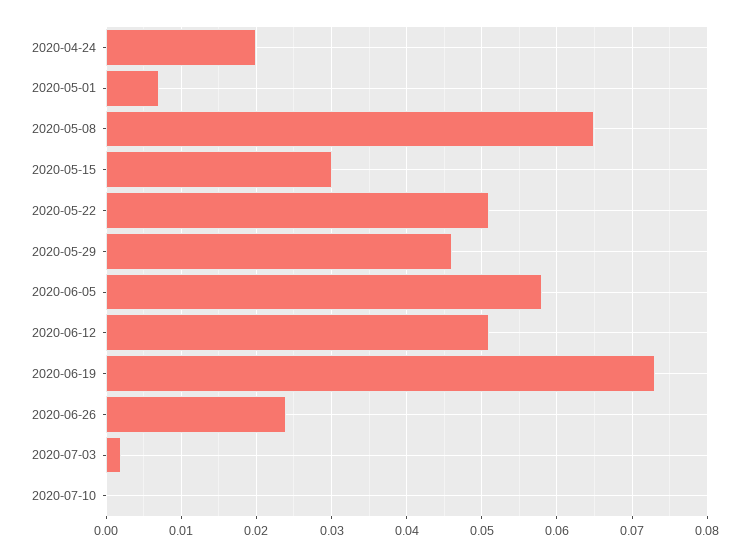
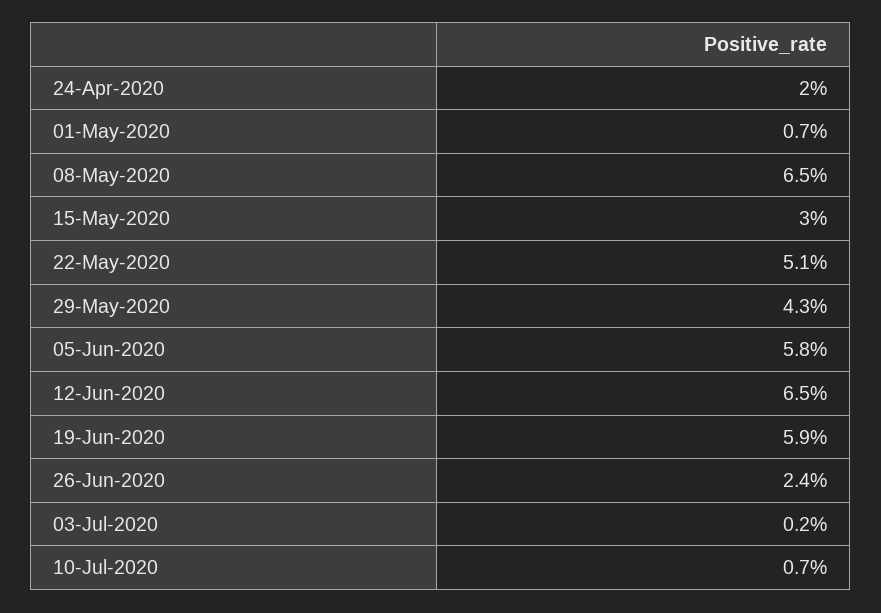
2020-05-29: 0.046 -> 0.043
2020-06-12: 0.051 -> 0.065
2020-06-19: 0.073 -> 0.059
2020-07-10: 0 -> 0.007

